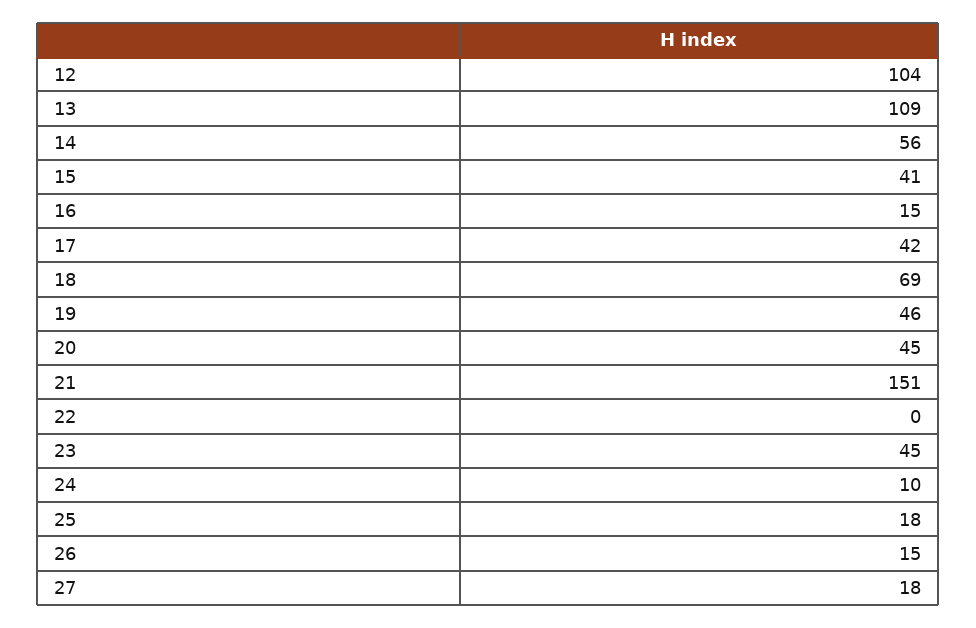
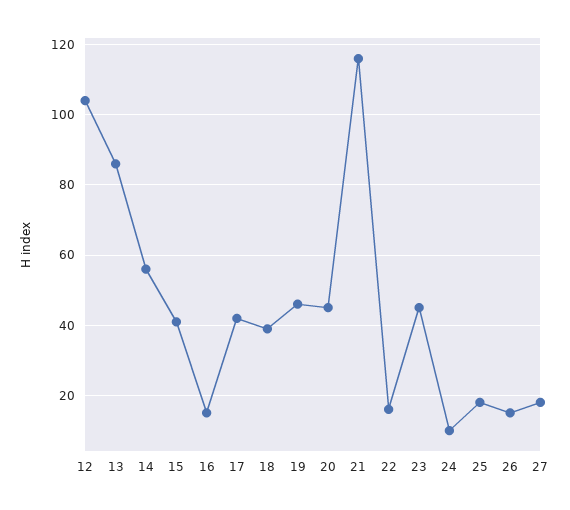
13: 109 -> 85
18: 69 -> 40
21: 151 -> 115
22: 0 -> 15

